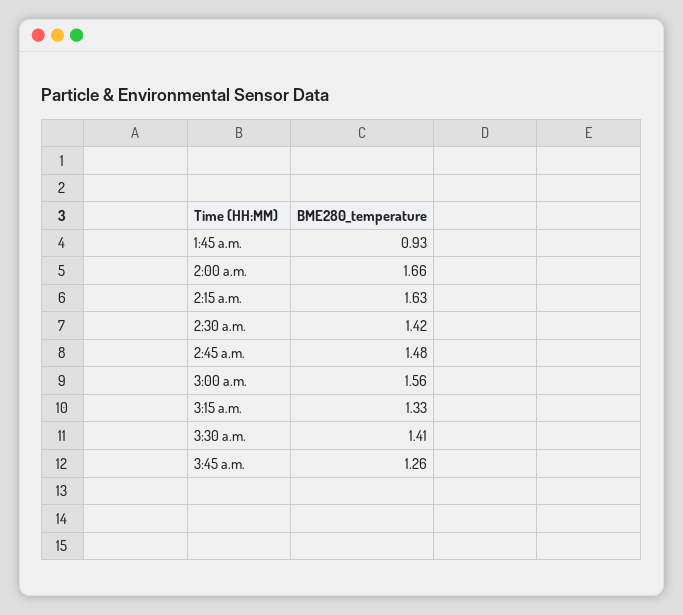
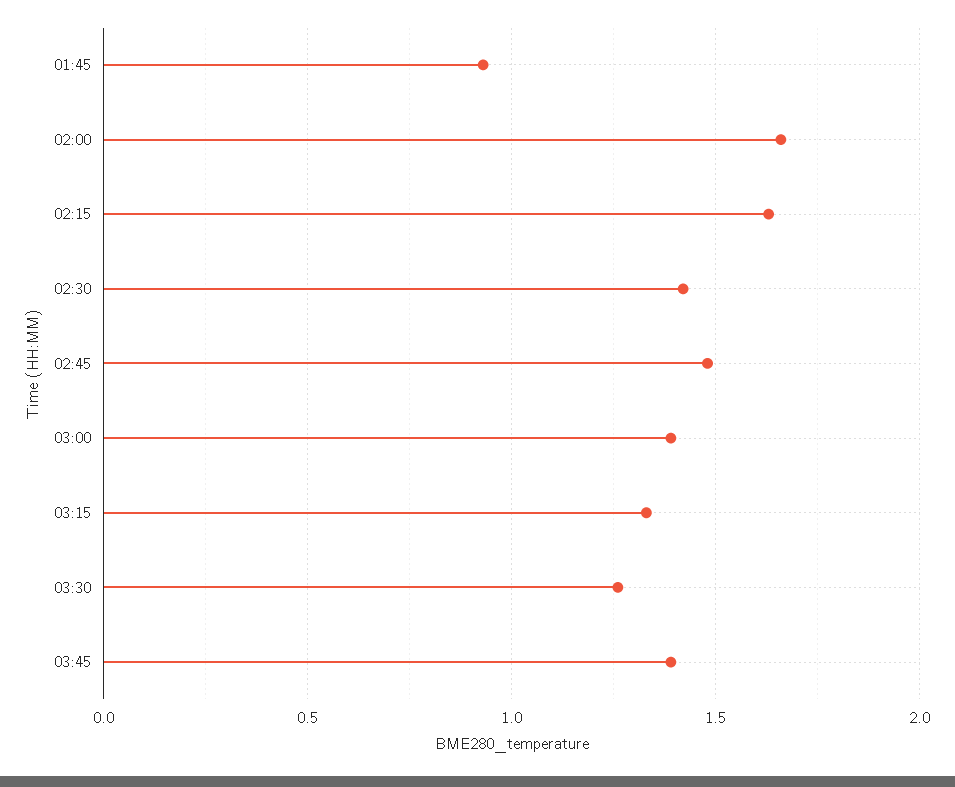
3:00 a.m.: 1.56 -> 1.4
3:30 a.m.: 1.41 -> 1.25
3:45 a.m.: 1.26 -> 1.4

